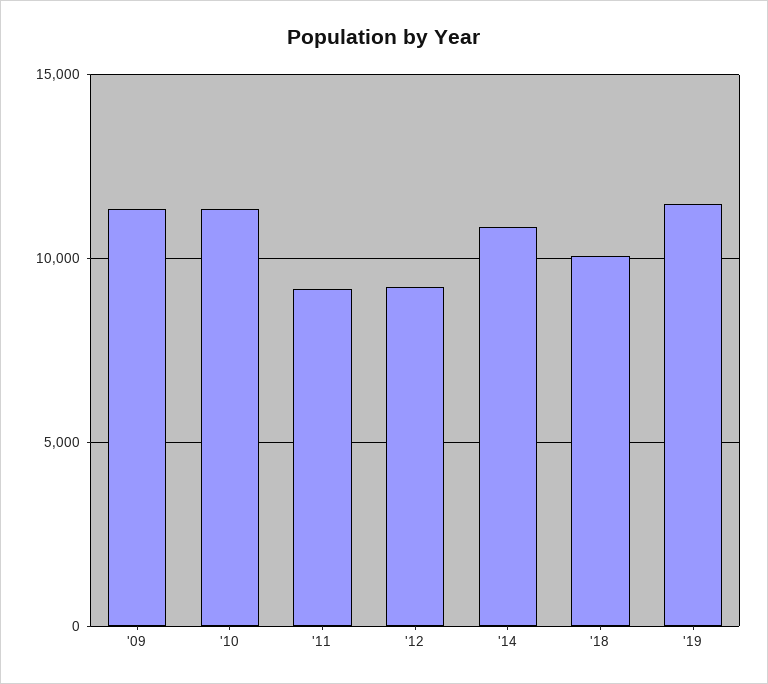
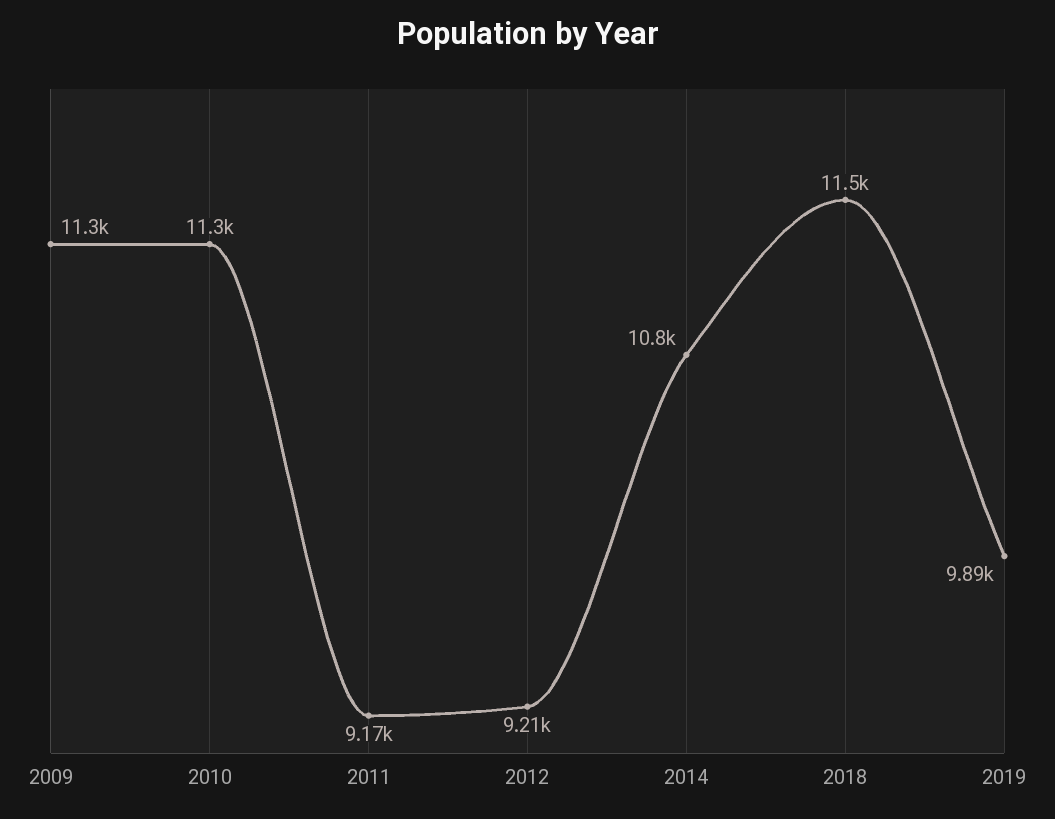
'18: 10000 -> 11500
'19: 11500 -> 9890

